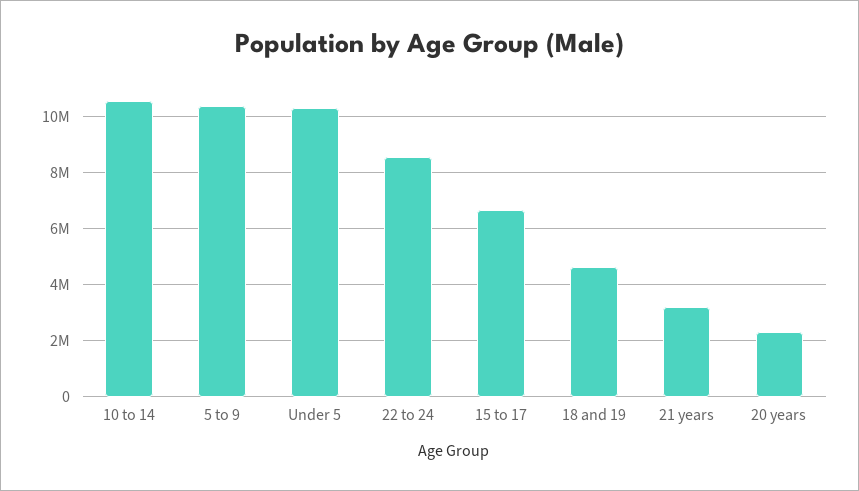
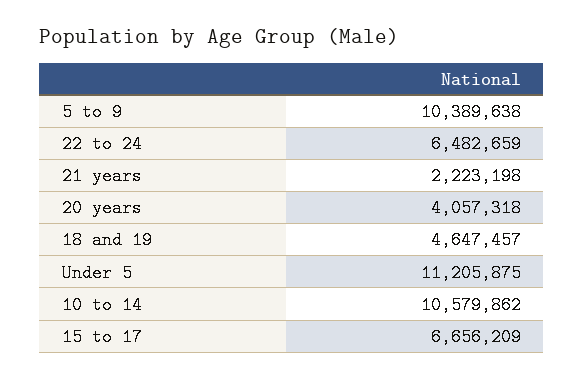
Under 5: 10250000 -> 11205875
22 to 24: 8500000 -> 6482659
21 years: 3250000 -> 2223198
20 years: 2250000 -> 4057318

